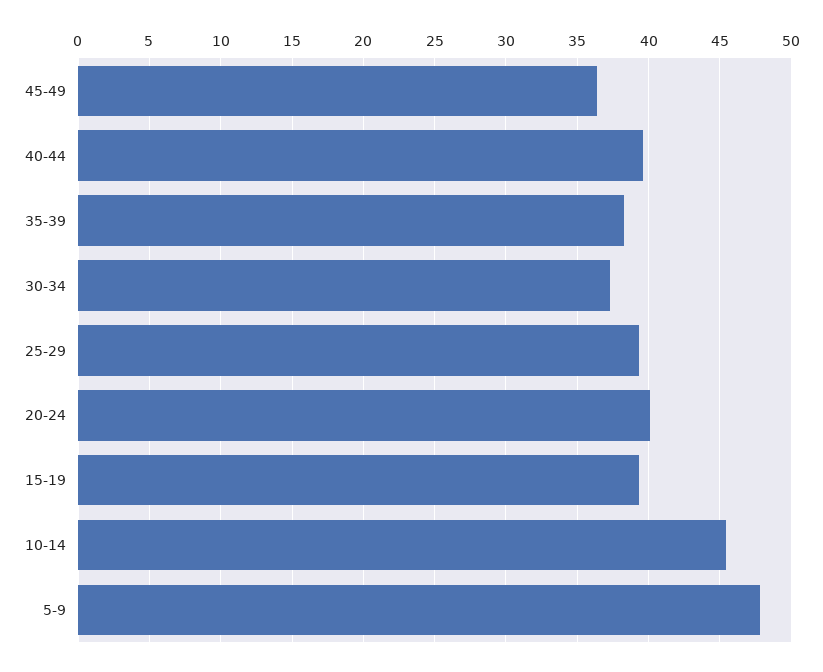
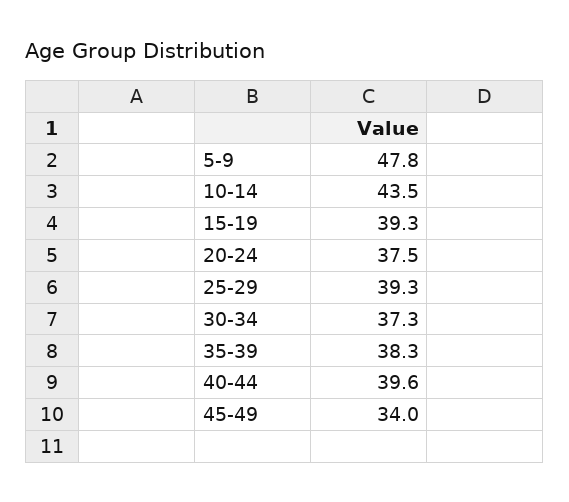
45-49: 36.5 -> 34
20-24: 40 -> 37.5
10-14: 45.5 -> 43.5

